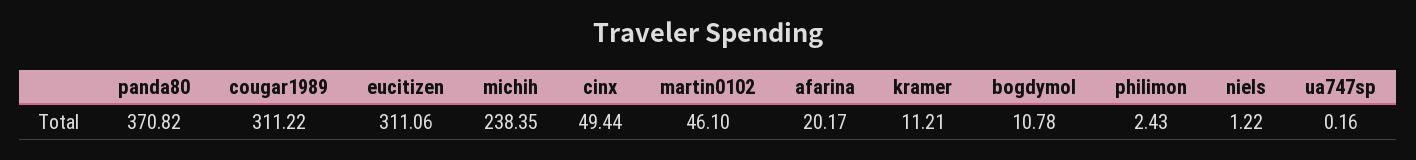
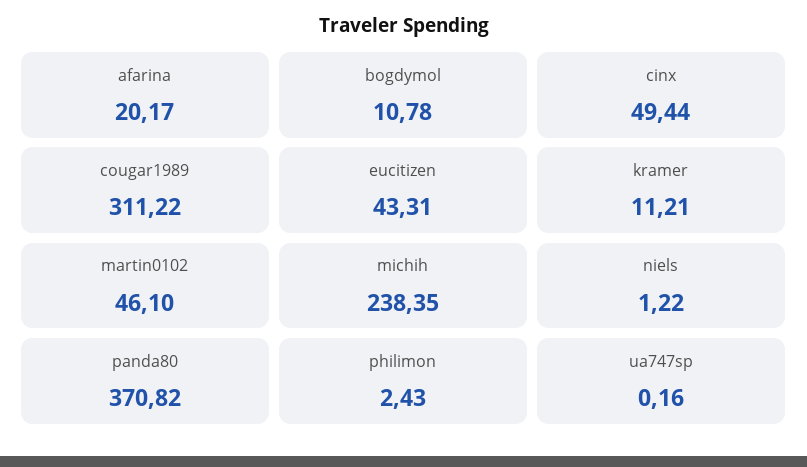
eucitizen: 311.06 -> 43.31

